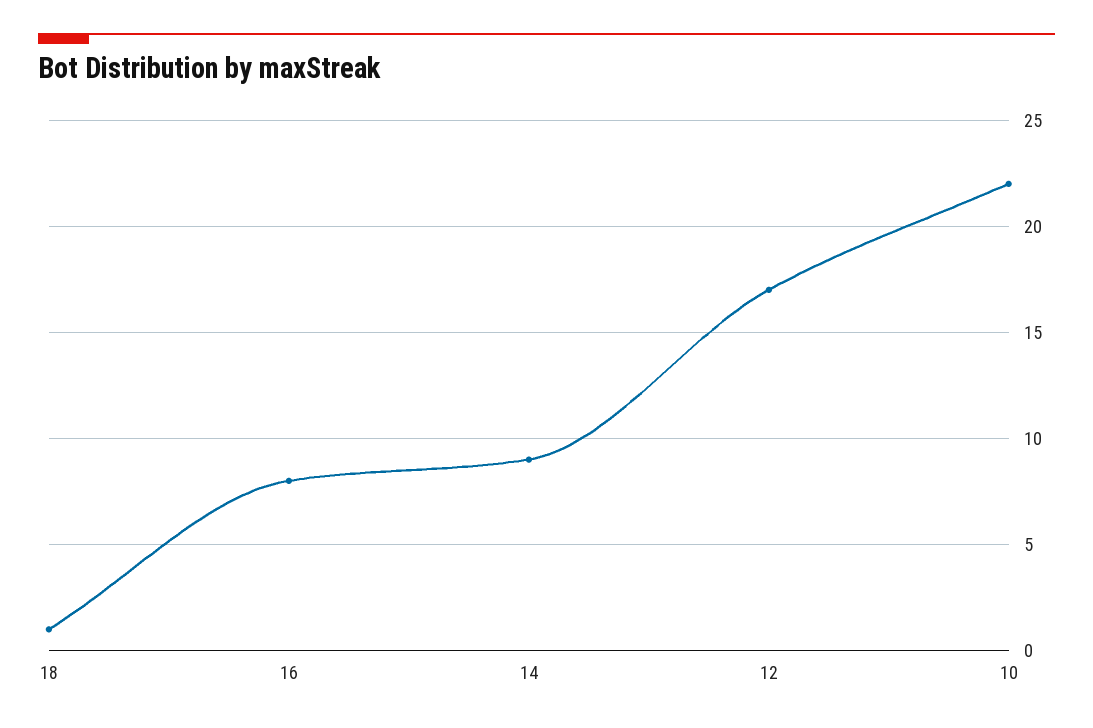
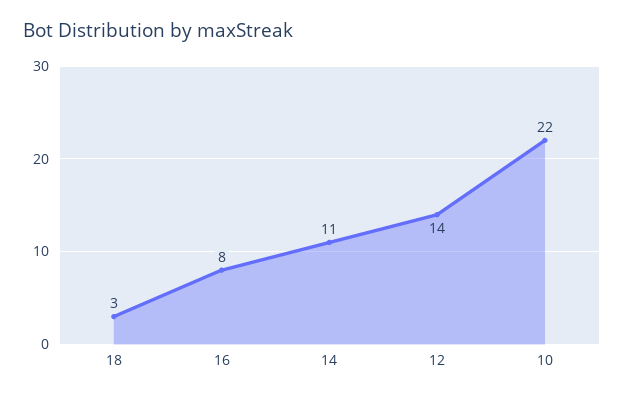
18: 1 -> 3
14: 9 -> 11
12: 17 -> 14

